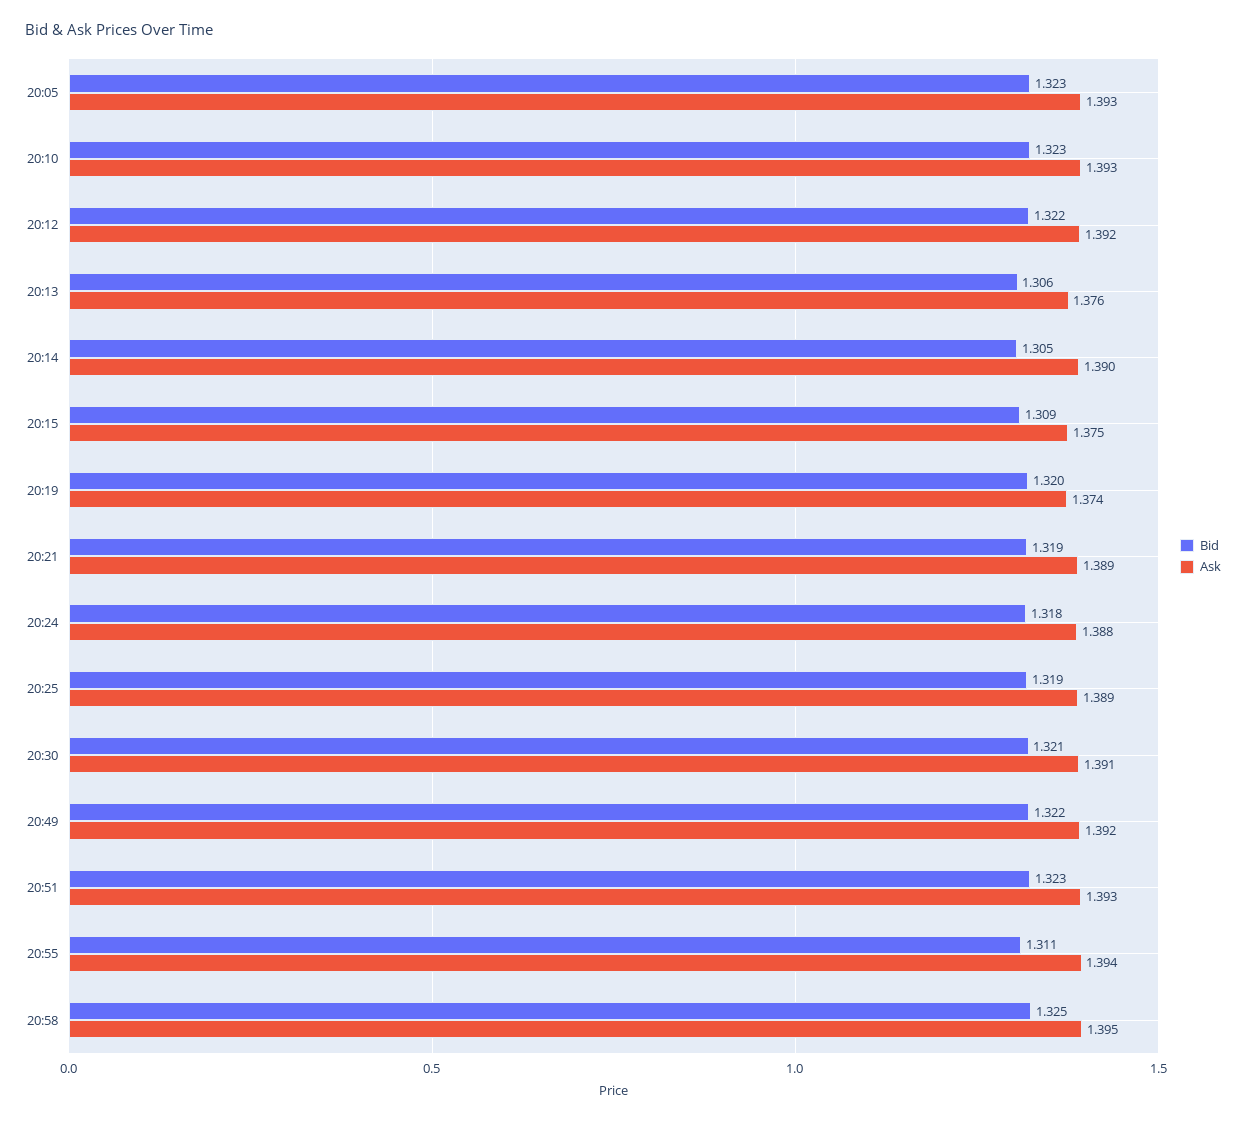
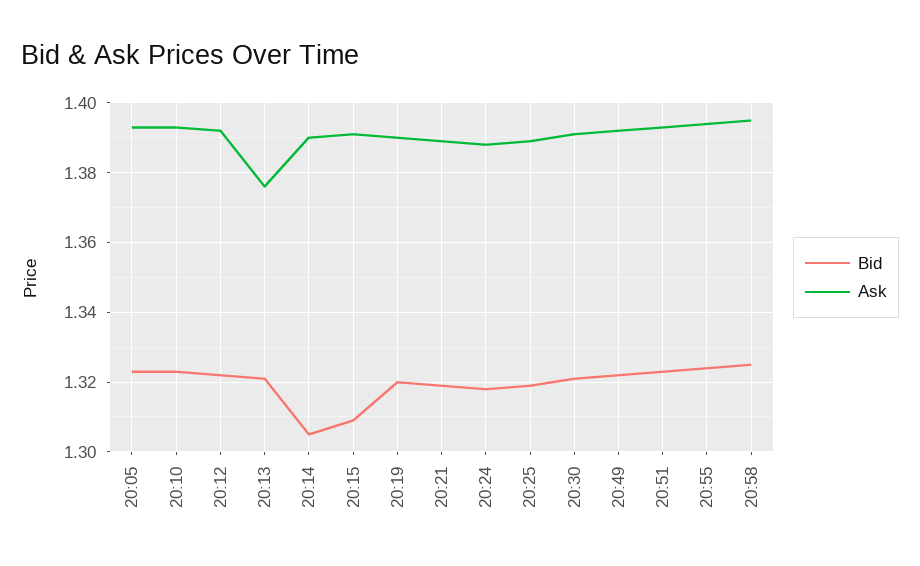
Bid, 20:13: 1.306 -> 1.32
Ask, 20:15: 1.375 -> 1.39
Ask, 20:19: 1.374 -> 1.39
Bid, 20:55: 1.311 -> 1.325

